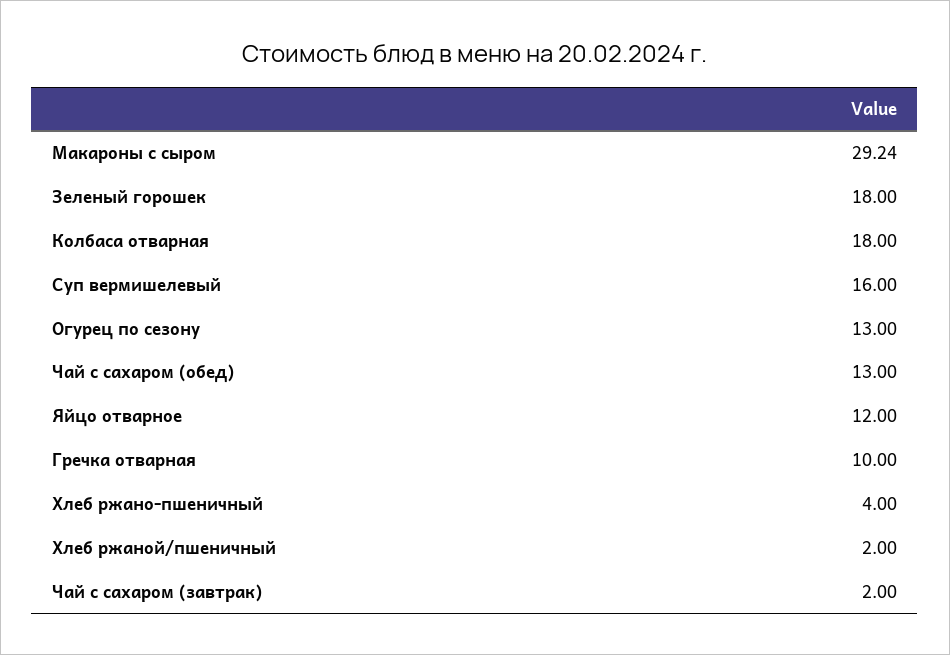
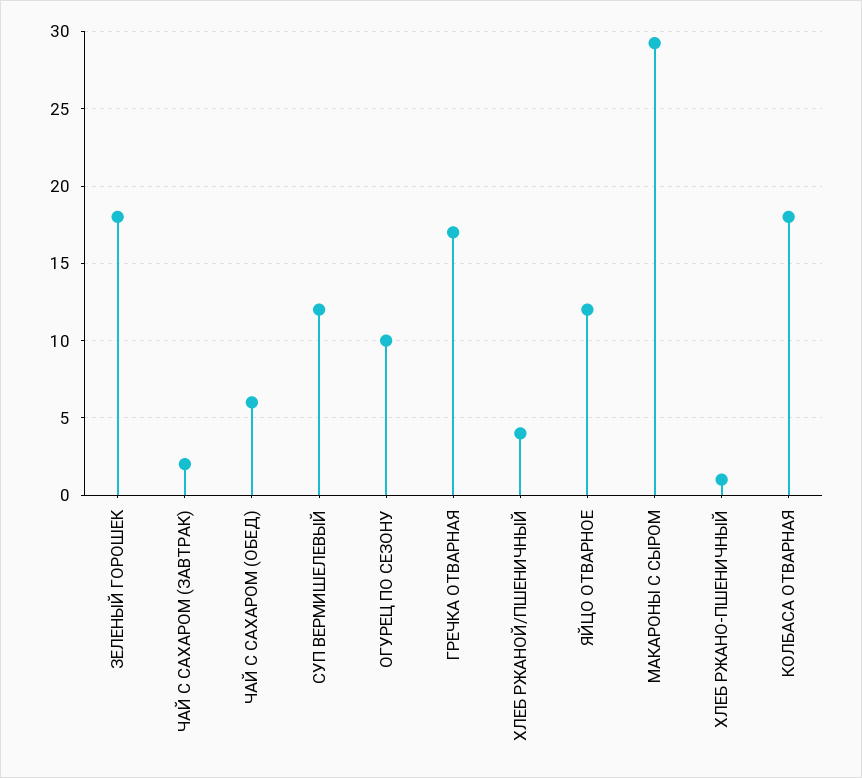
Суп вермишелевый: 16 -> 12
Огурец по сезону: 13 -> 10
Чай с сахаром (обед): 13 -> 6
Гречка отварная: 10 -> 17
Хлеб ржано-пшеничный: 4 -> 1
Хлеб ржаной/пшеничный: 2 -> 4

